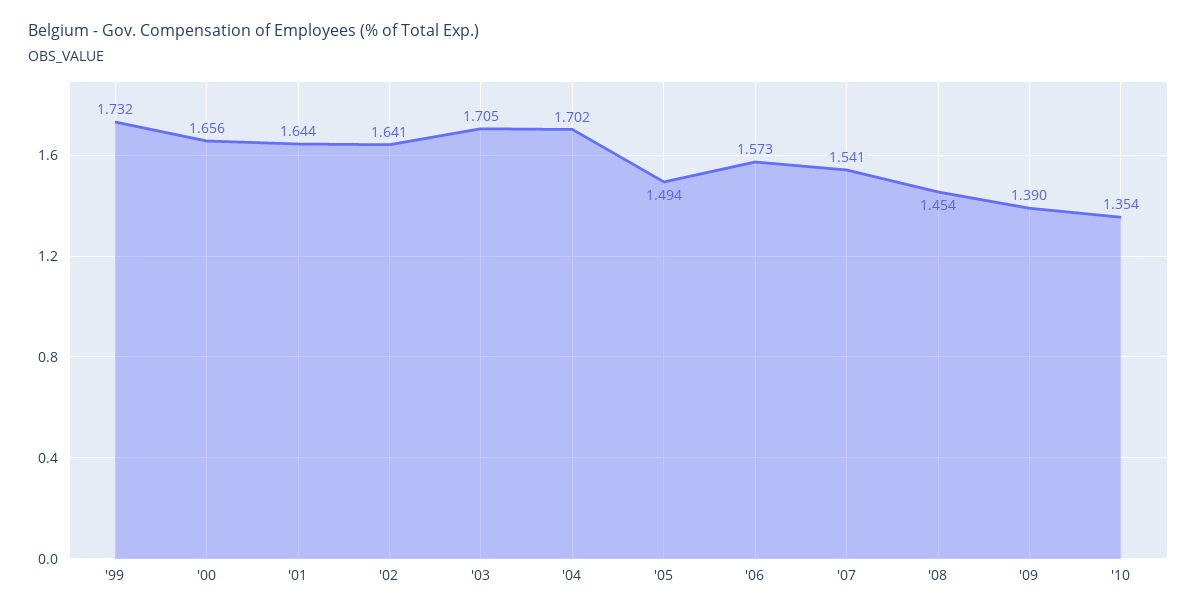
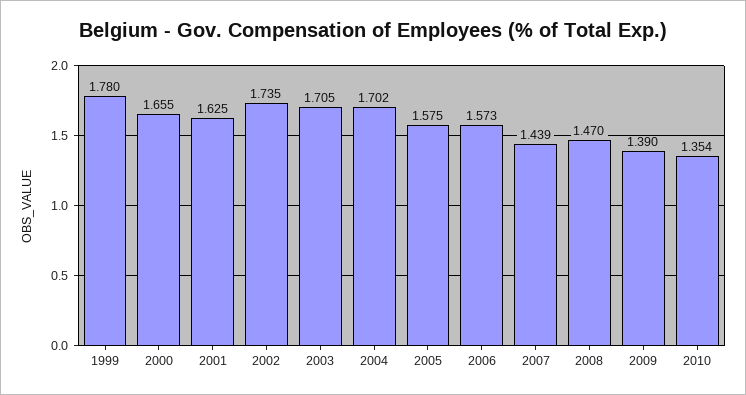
'99: 1.732 -> 1.78
'00: 1.656 -> 1.655
'01: 1.644 -> 1.625
'02: 1.641 -> 1.735
'05: 1.494 -> 1.575
'07: 1.541 -> 1.439
'08: 1.454 -> 1.47

